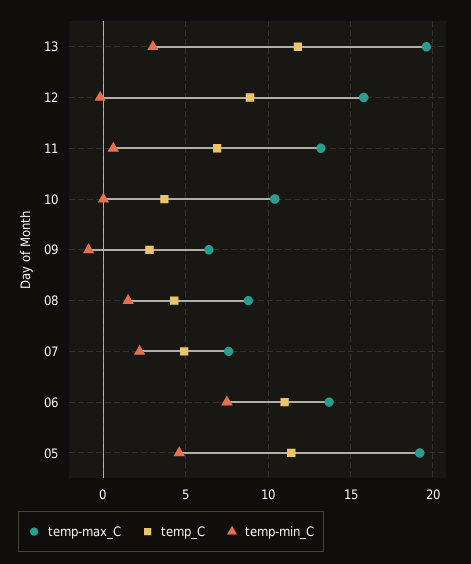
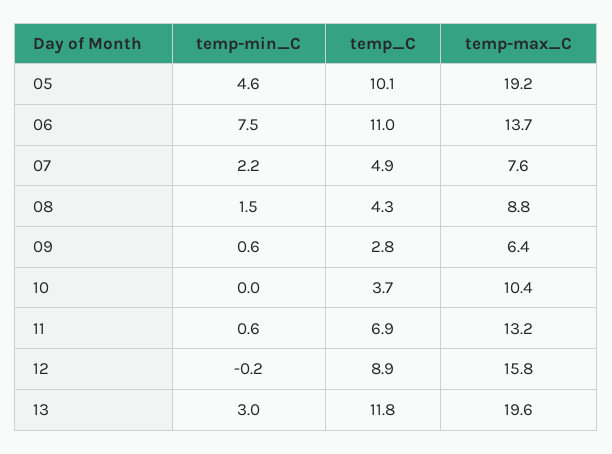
temp-min_C, 09: -1 -> 0.6
temp_C, 05: 11.5 -> 10.1

